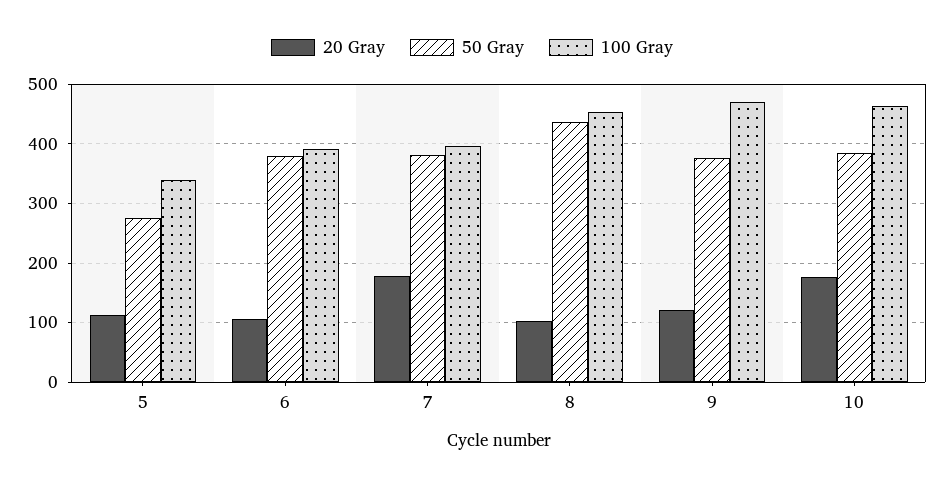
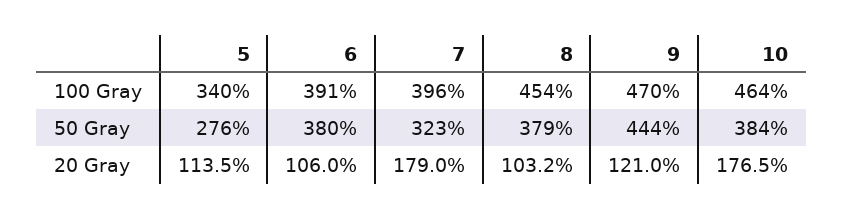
50 Gray, 7: 380 -> 323
50 Gray, 8: 440 -> 379
50 Gray, 9: 380 -> 444

